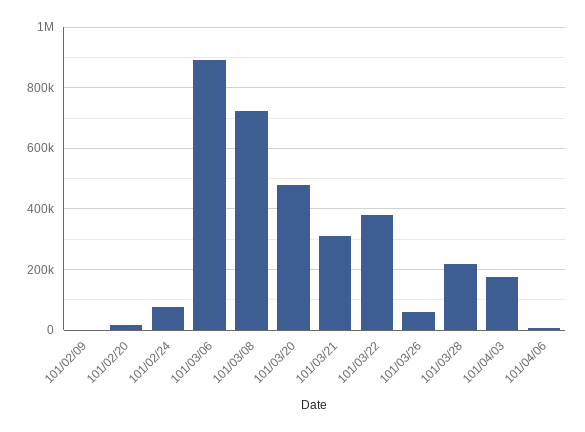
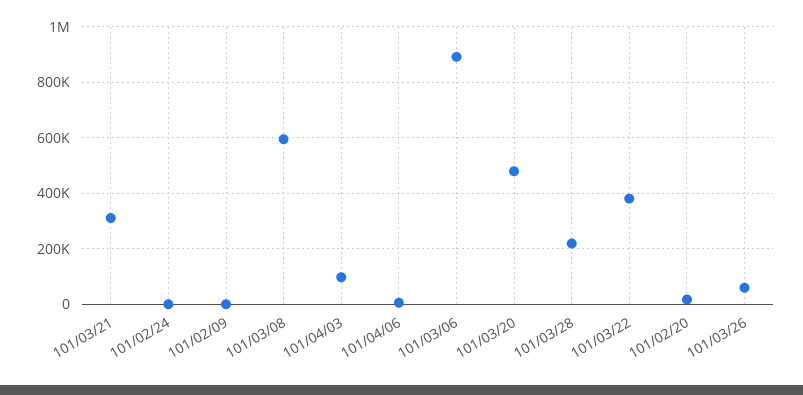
101/02/24: 80000 -> 0
101/03/08: 720000 -> 600000
101/04/03: 180000 -> 100000

